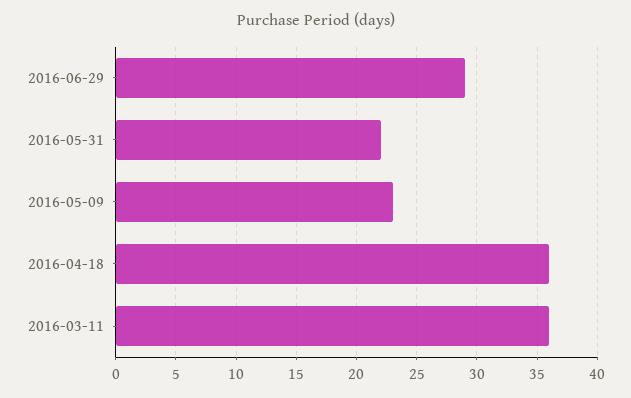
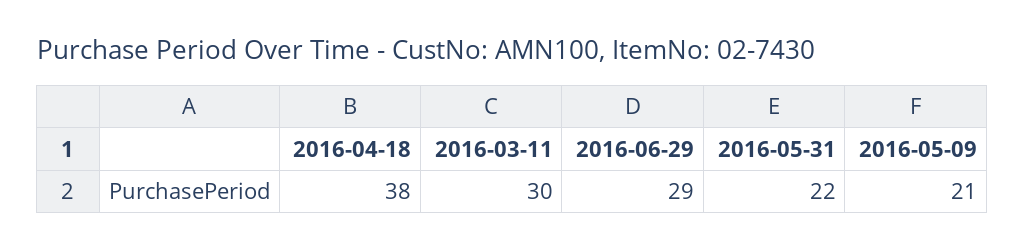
2016-05-09: 23 -> 21
2016-04-18: 36 -> 38
2016-03-11: 36 -> 30

